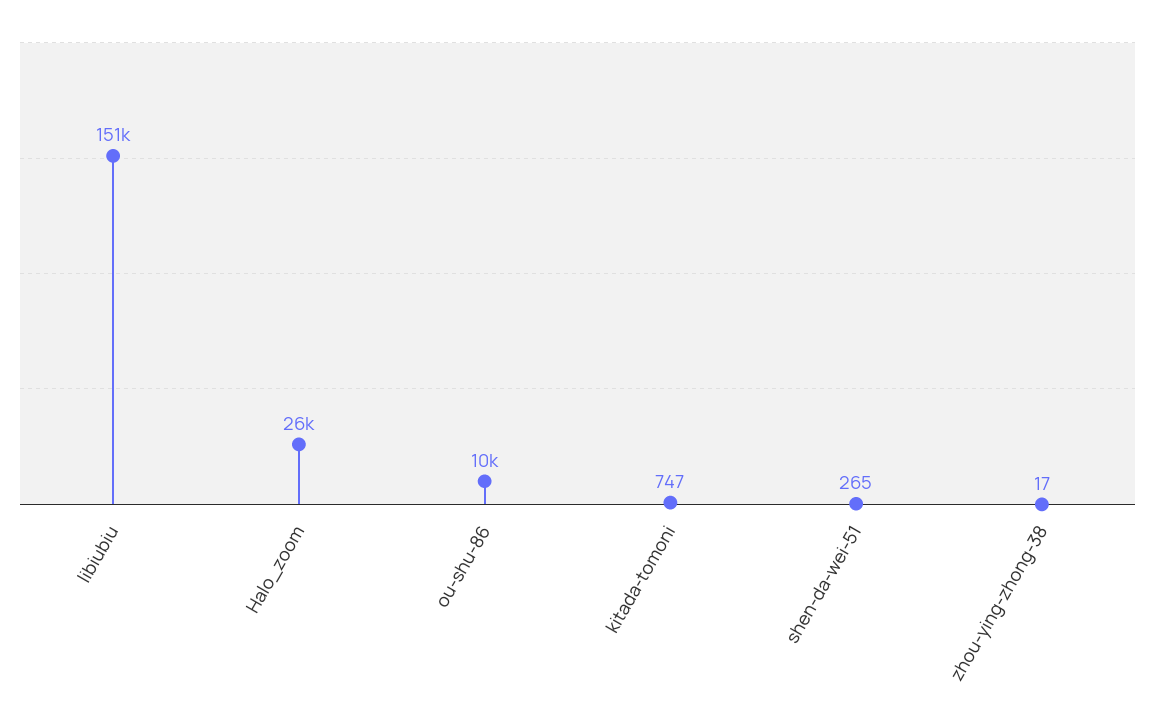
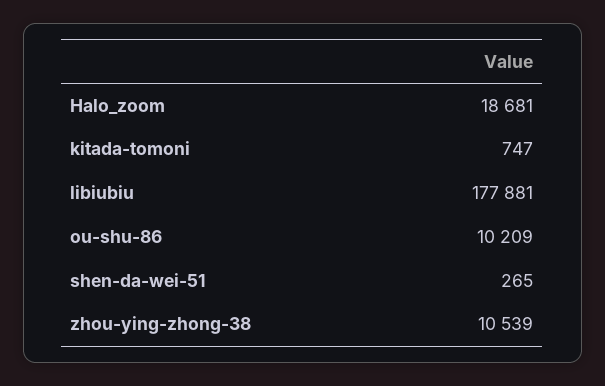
libiubiu: 151000 -> 177881
Halo_zoom: 26000 -> 18681
zhou-ying-zhong-38: 17 -> 10539

